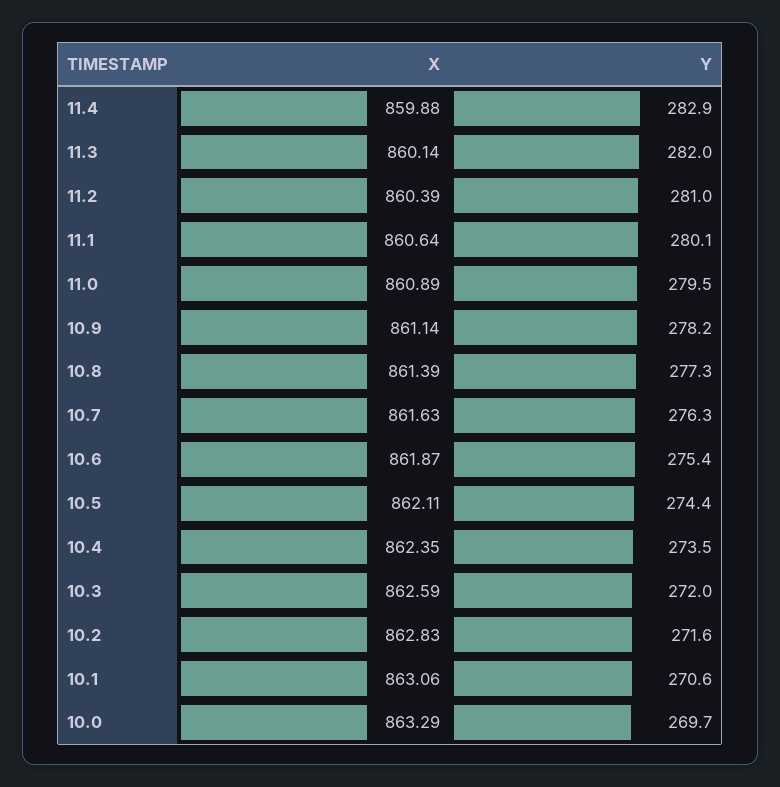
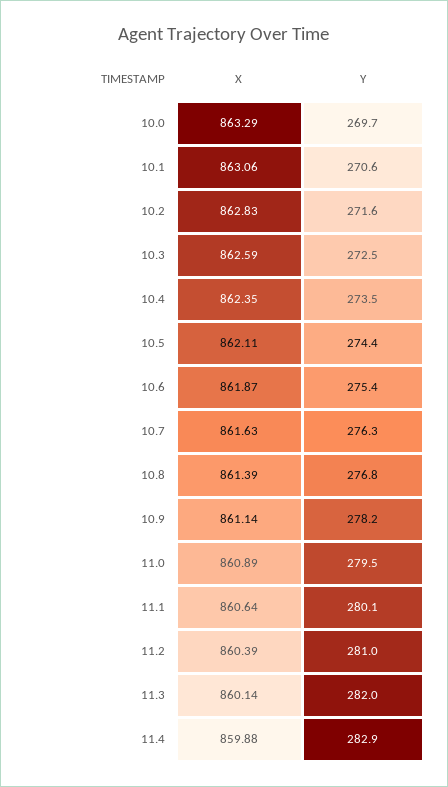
Y, 10.8: 277.3 -> 276.8
Y, 10.3: 272 -> 272.5

